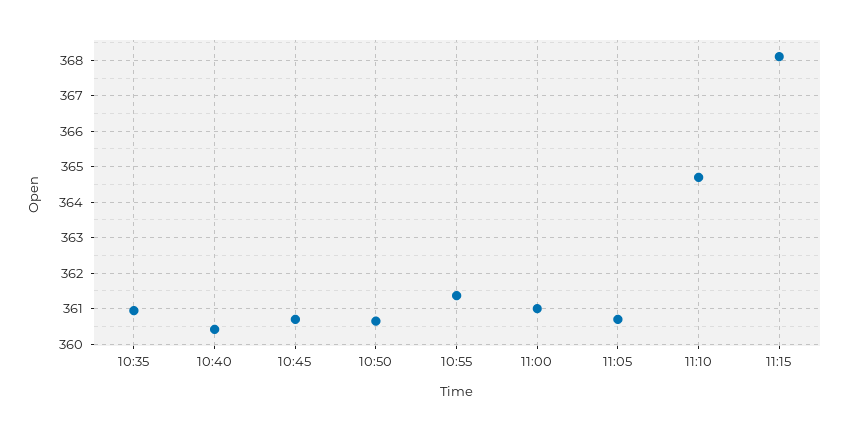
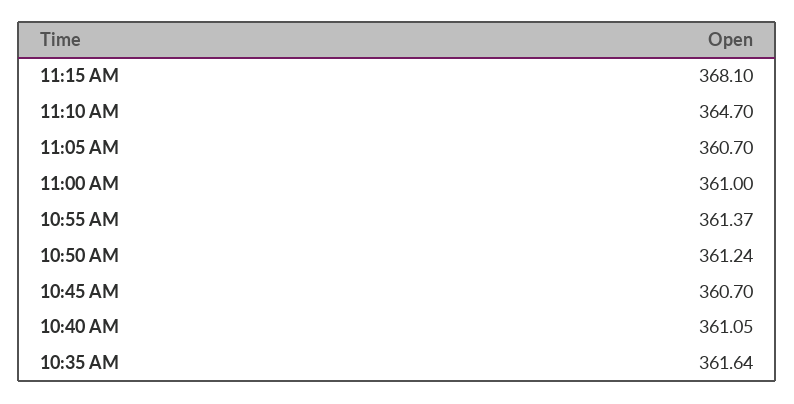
10:35: 361 -> 361.64
10:40: 360.4 -> 361.05
10:50: 360.6 -> 361.24

